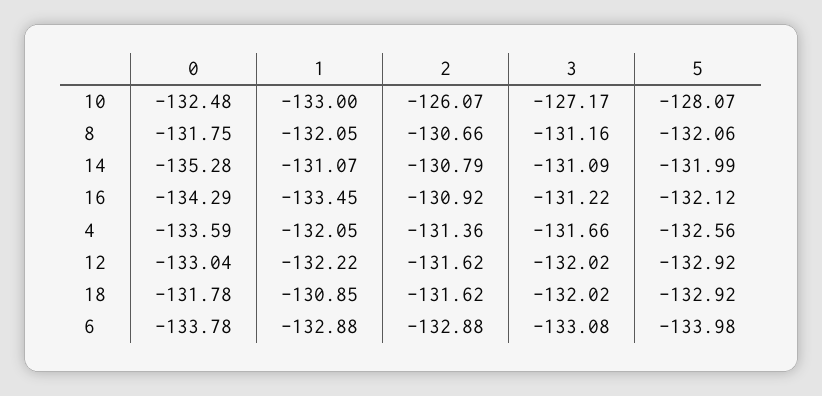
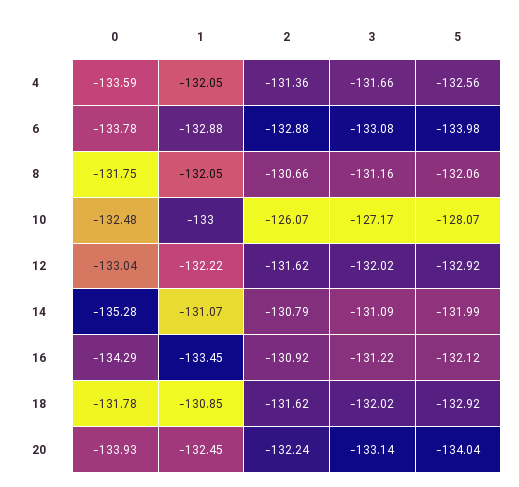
0, 20: none -> -133.93
1, 20: none -> -132.45
2, 20: none -> -132.24
3, 20: none -> -133.14
5, 20: none -> -134.04

